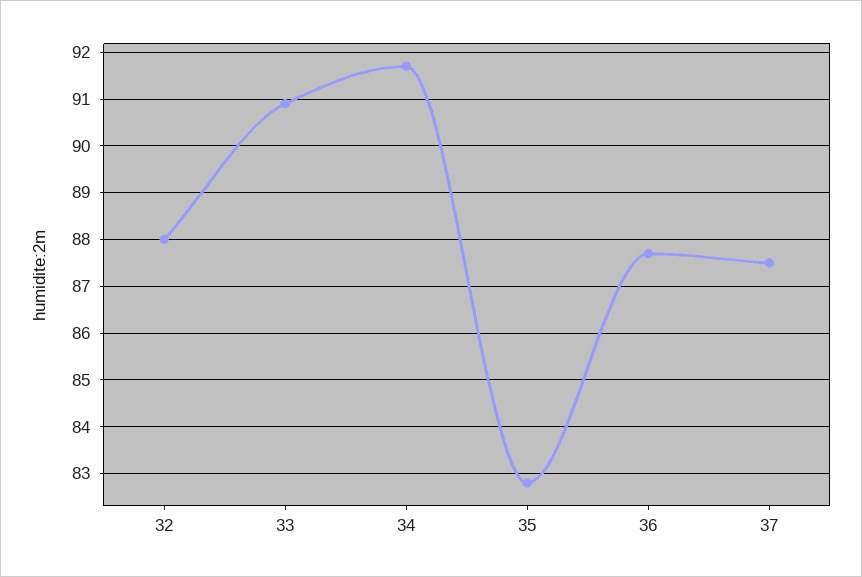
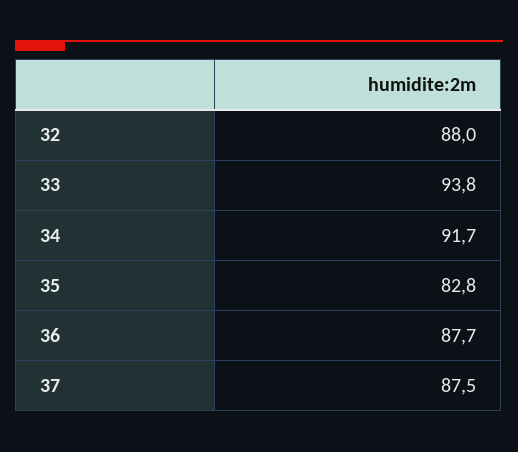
33: 91 -> 93.8

